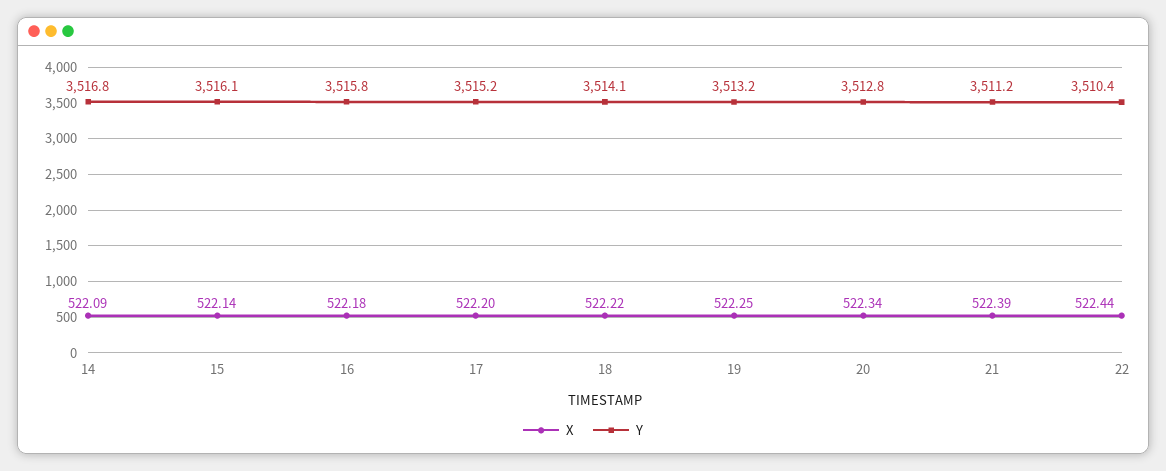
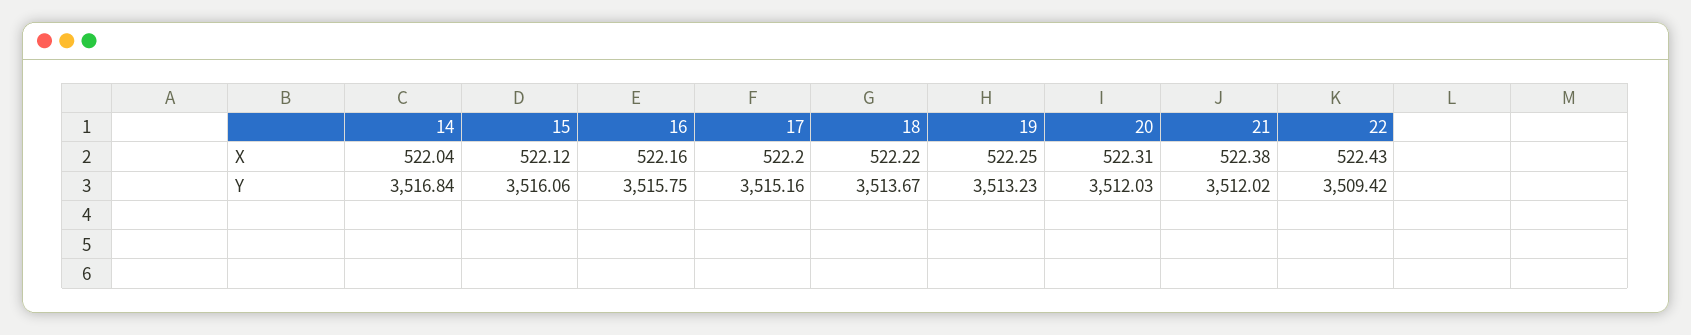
X, 14: 522.09 -> 522.04
X, 15: 522.14 -> 522.12
X, 16: 522.18 -> 522.16
Y, 18: 3514.1 -> 3513.67
X, 20: 522.34 -> 522.31
Y, 20: 3512.8 -> 3512.03
X, 21: 522.39 -> 522.38
Y, 21: 3511.2 -> 3512.02
X, 22: 522.44 -> 522.43
Y, 22: 3510.4 -> 3509.42

